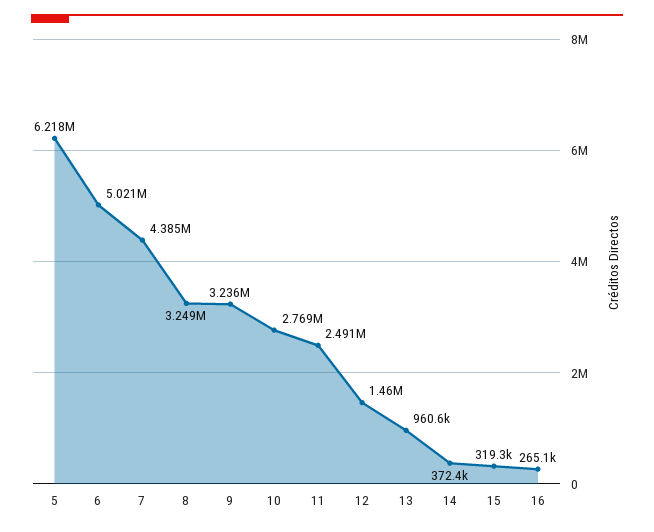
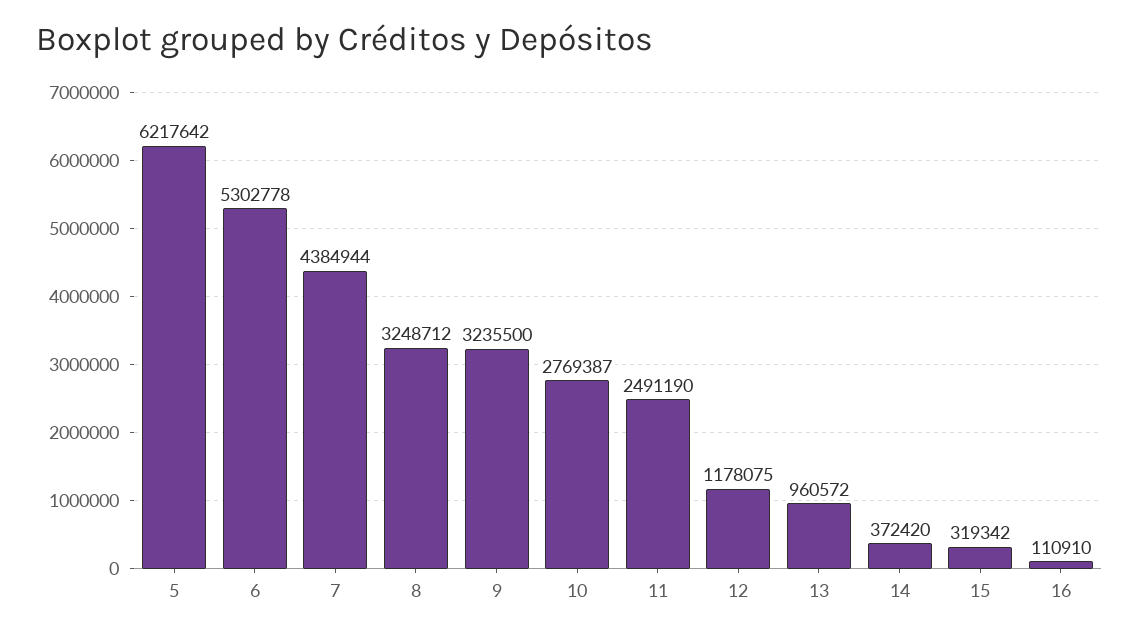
6: 5021000 -> 5302778
12: 1460000 -> 1178075
16: 265100 -> 110910

